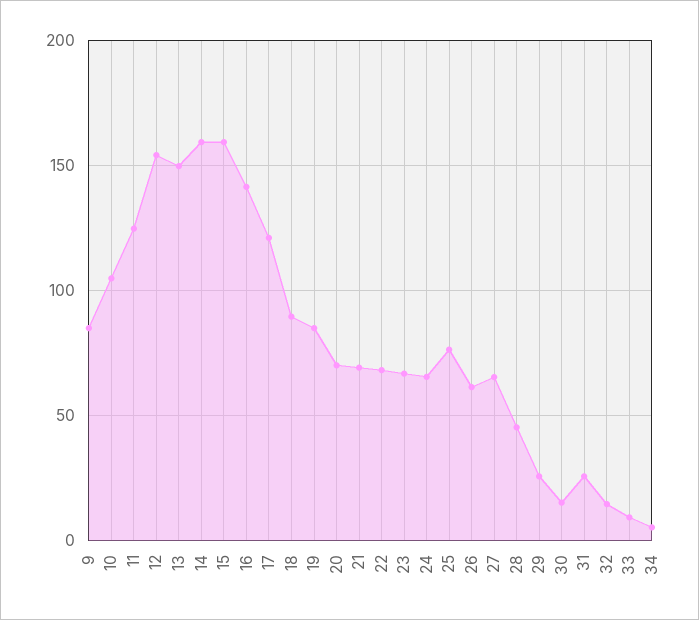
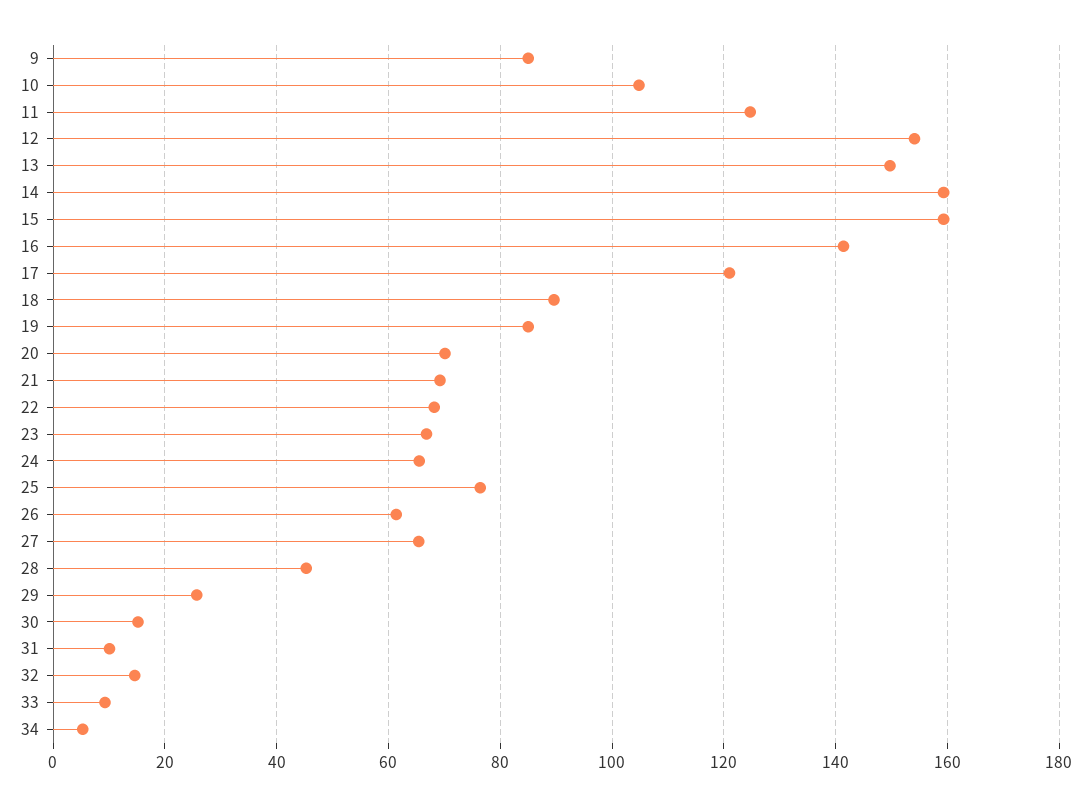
31: 25 -> 10

